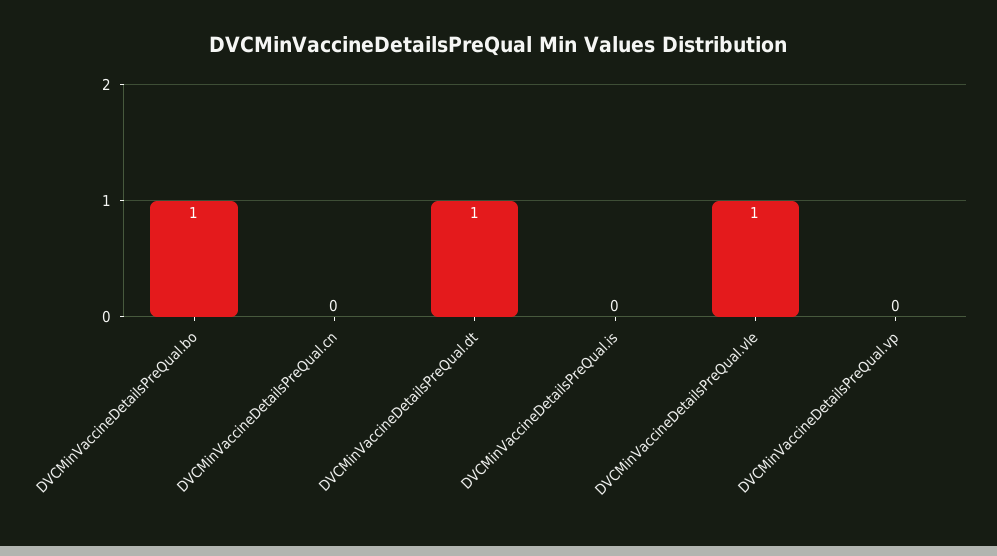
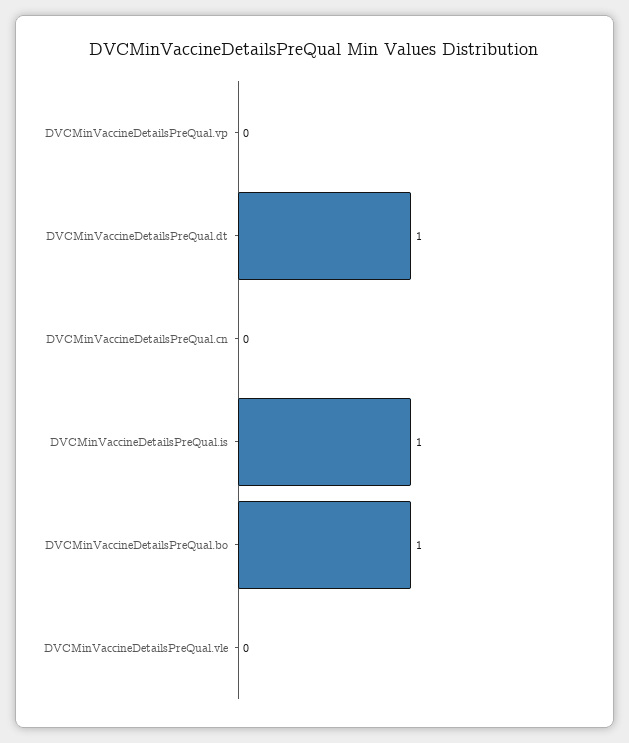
DVCMinVaccineDetailsPreQual.is: 0 -> 1
DVCMinVaccineDetailsPreQual.vle: 1 -> 0

